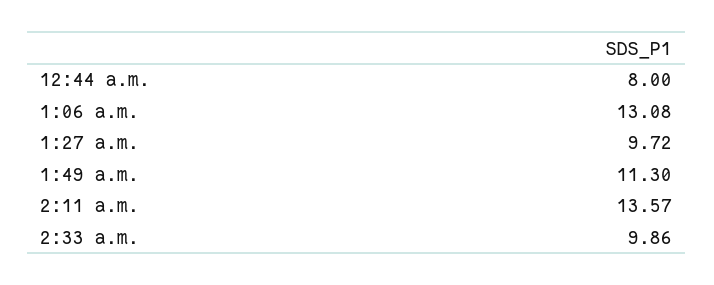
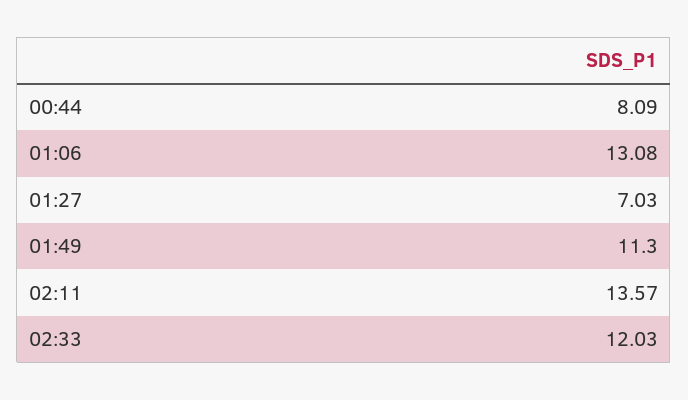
12:44 a.m.: 8 -> 8.09
1:27 a.m.: 9.72 -> 7.03
2:33 a.m.: 9.86 -> 12.03

